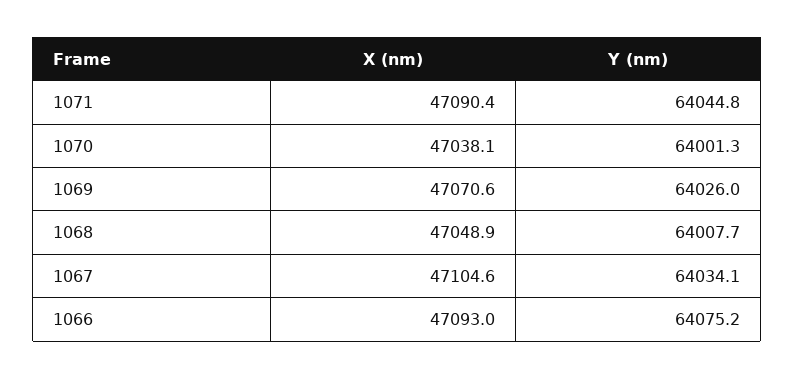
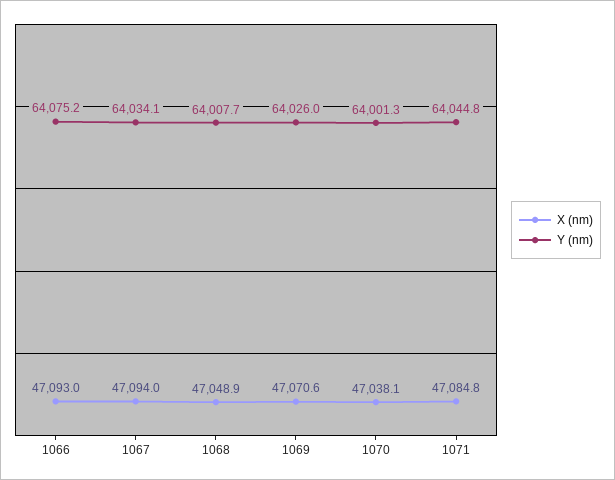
X (nm), 1071: 47090.4 -> 47084.8
X (nm), 1067: 47104.6 -> 47094

